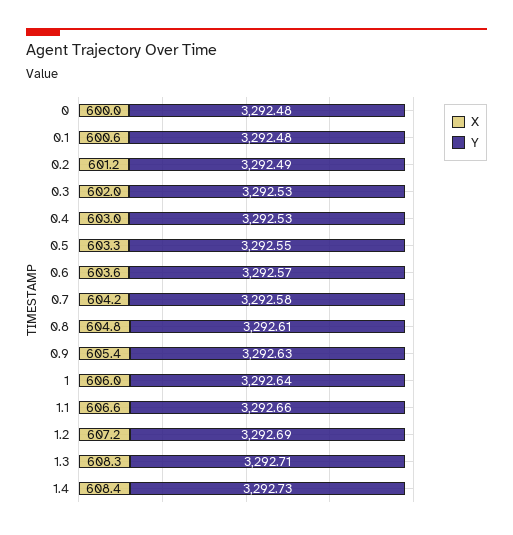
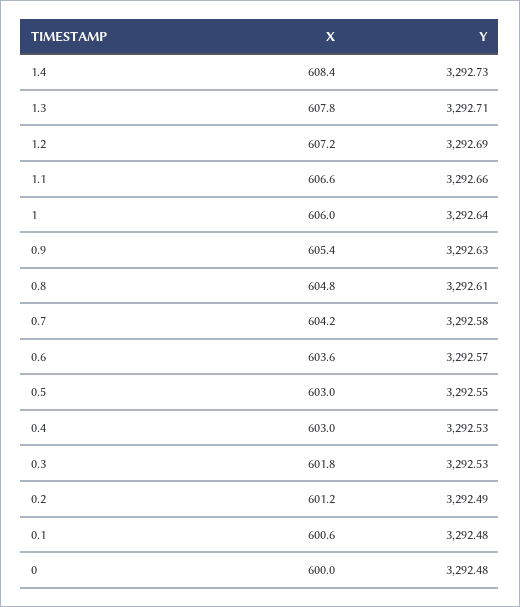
X, 0.3: 602 -> 601.8
X, 0.5: 603.3 -> 603
X, 1.3: 608.3 -> 607.8

